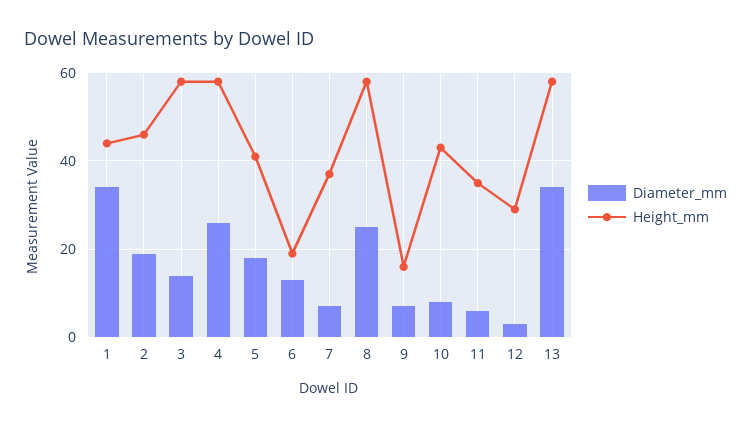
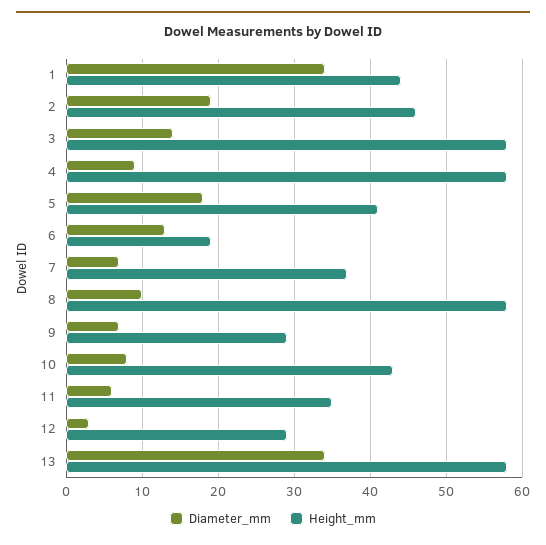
Diameter_mm, 4: 25 -> 9
Diameter_mm, 8: 25 -> 10
Height_mm, 9: 15 -> 29

